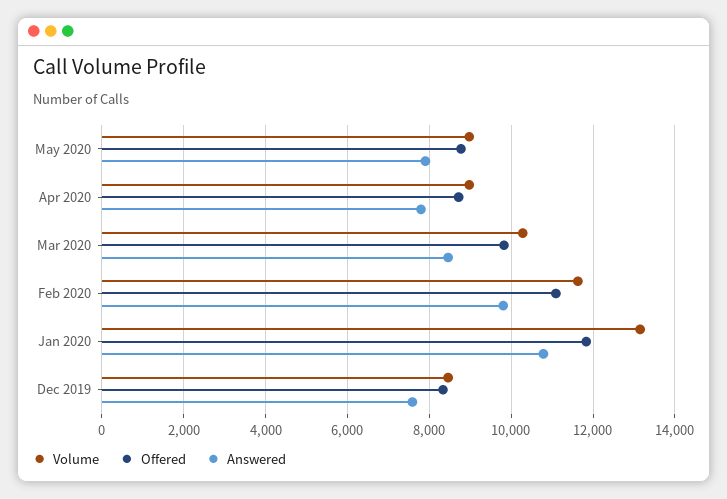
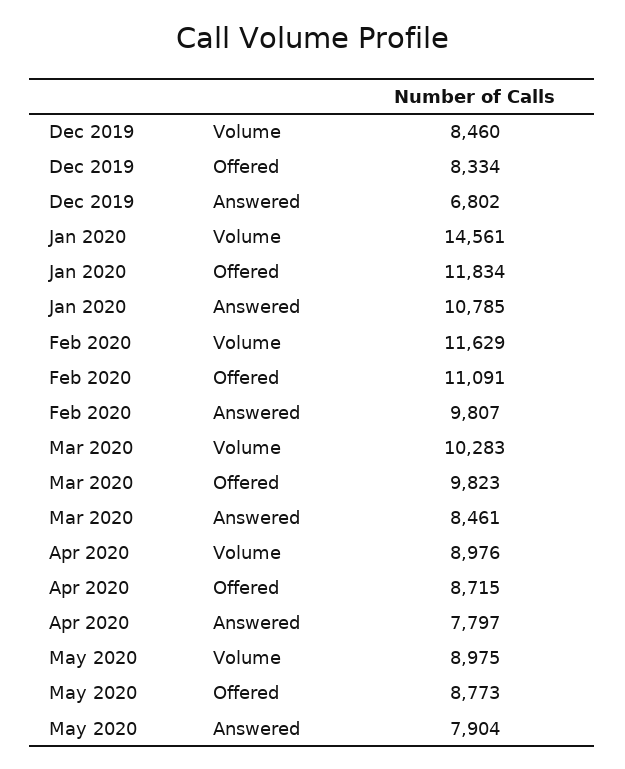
Volume, Jan 2020: 13200 -> 14561
Answered, Dec 2019: 7600 -> 6802

